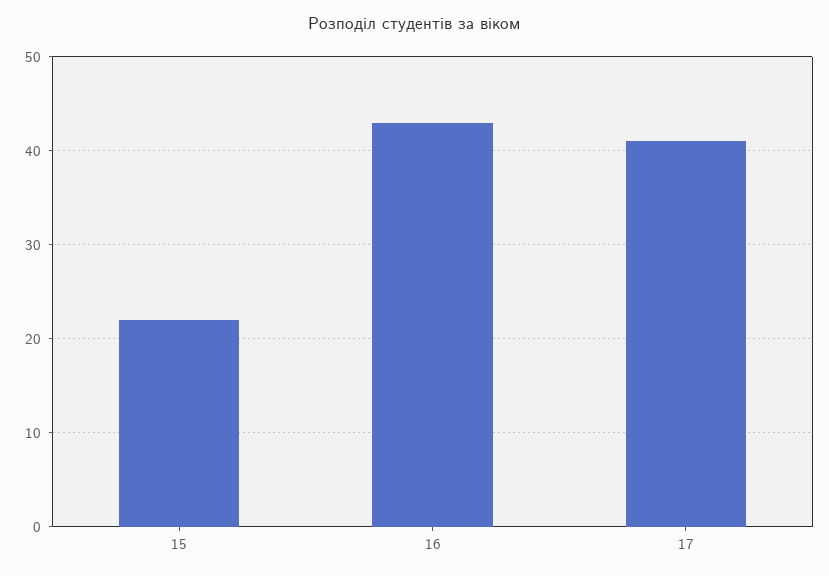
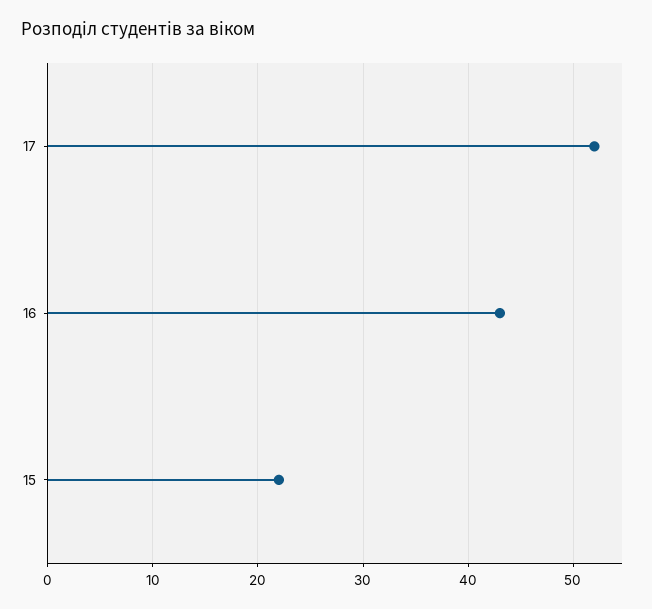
17: 41 -> 52

